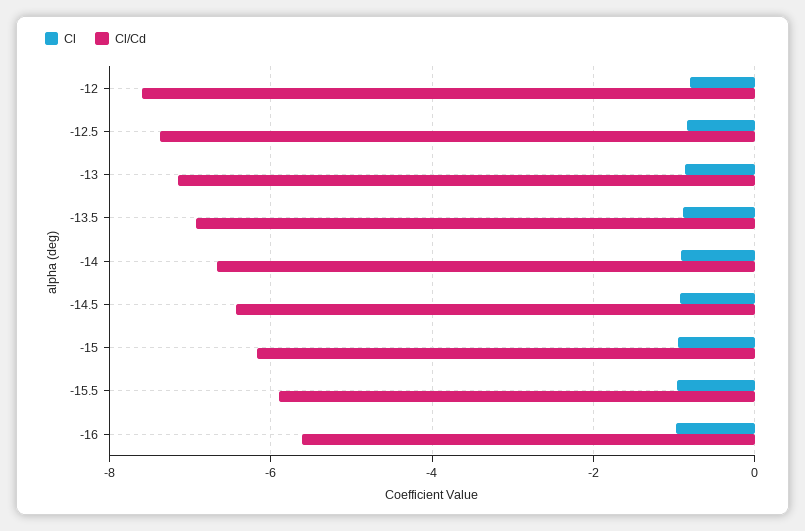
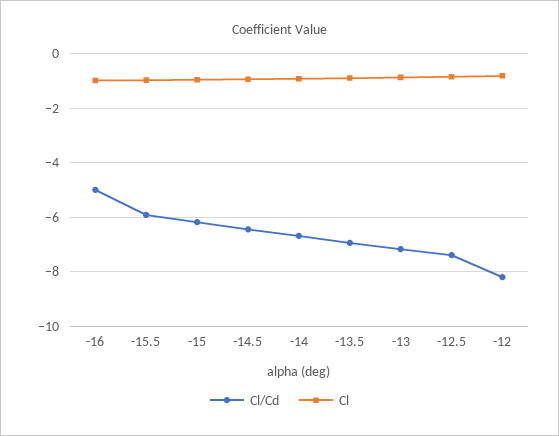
Cl/Cd, -12: -7.6 -> -8.25
Cl/Cd, -16: -5.6 -> -5

